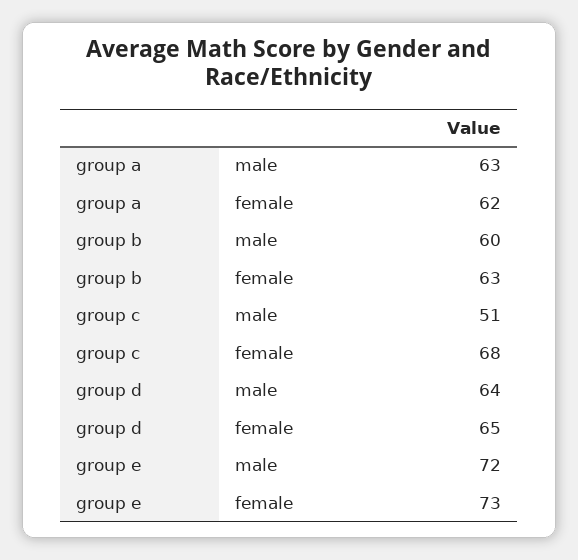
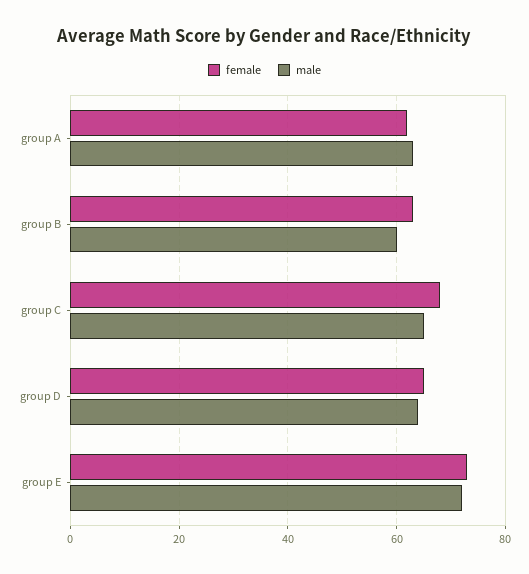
male, group c: 51 -> 65

